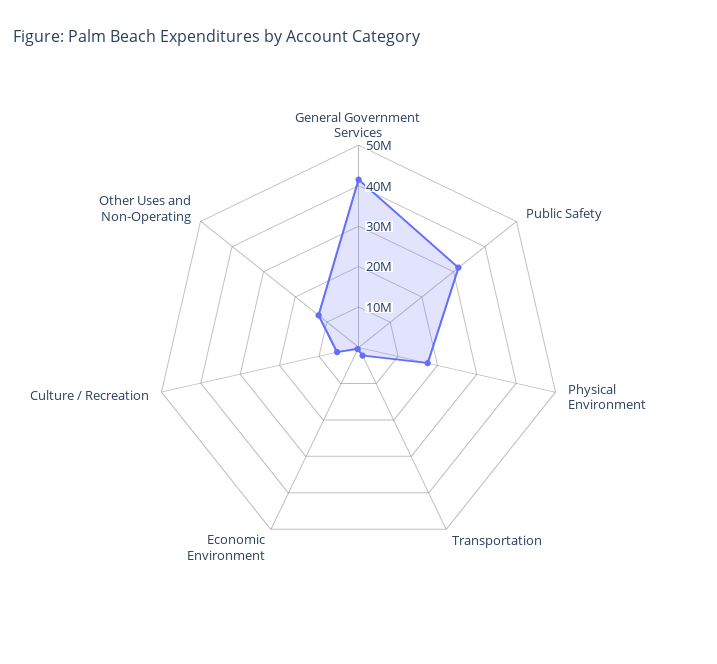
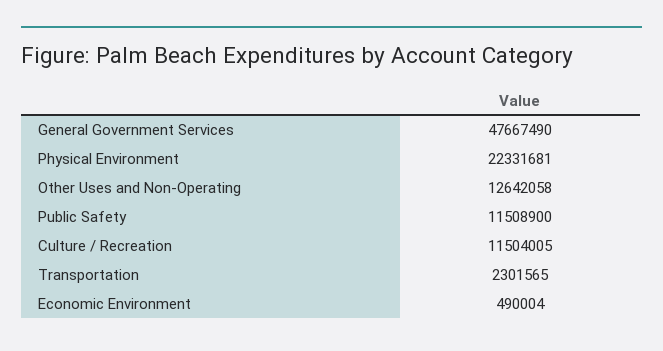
General Government Services: 42000000 -> 47667490
Public Safety: 32000000 -> 11508900
Physical Environment: 18000000 -> 22331681
Culture / Recreation: 6000000 -> 11504005

